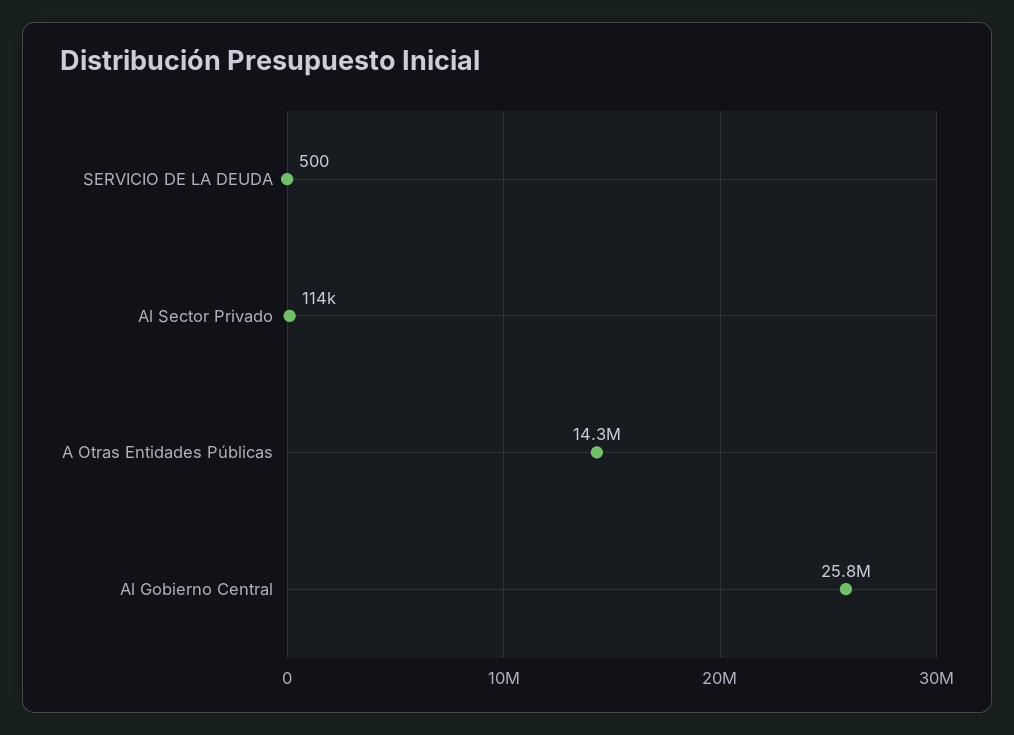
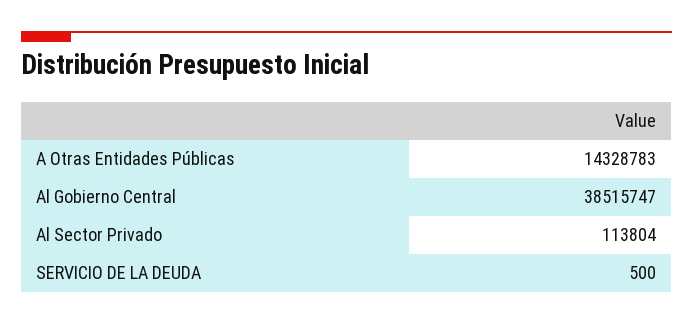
Al Gobierno Central: 25800000 -> 38515747

